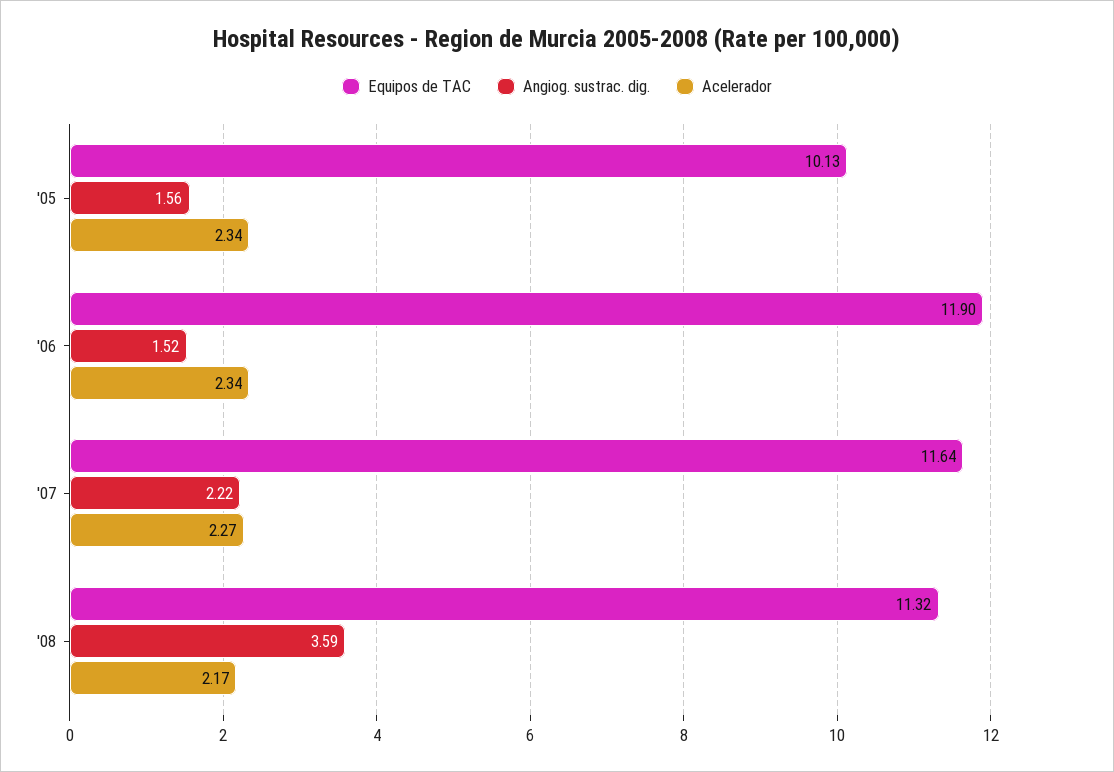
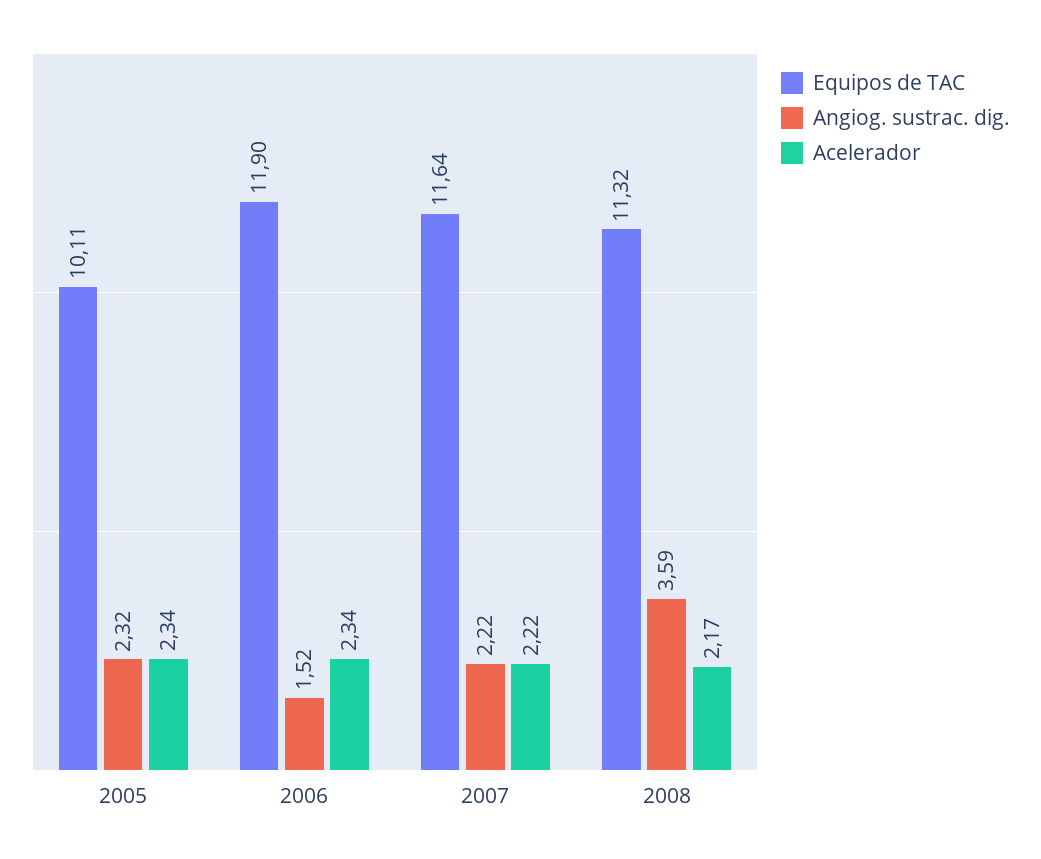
Equipos de TAC, '05: 10.13 -> 10.11
Angiog. sustrac. dig., '05: 1.56 -> 2.32
Acelerador, '07: 2.27 -> 2.22

